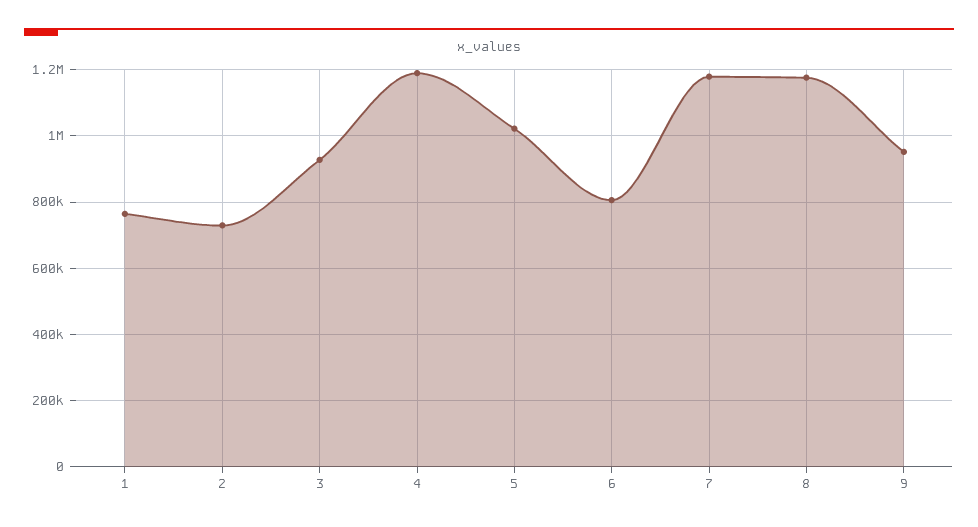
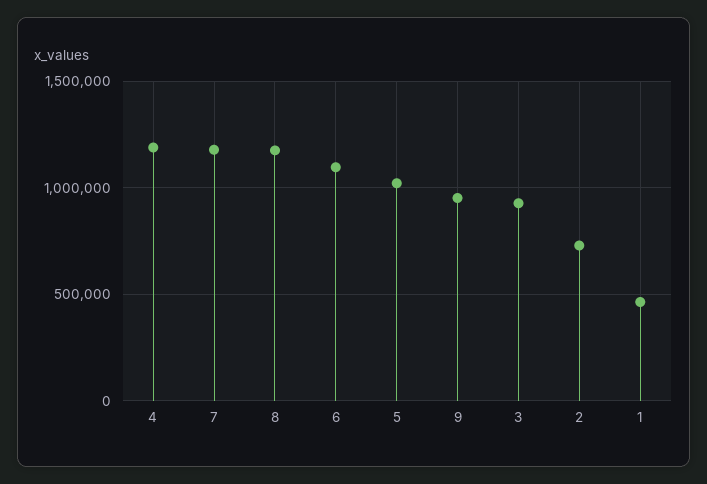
1: 760000 -> 450000
6: 800000 -> 1100000

